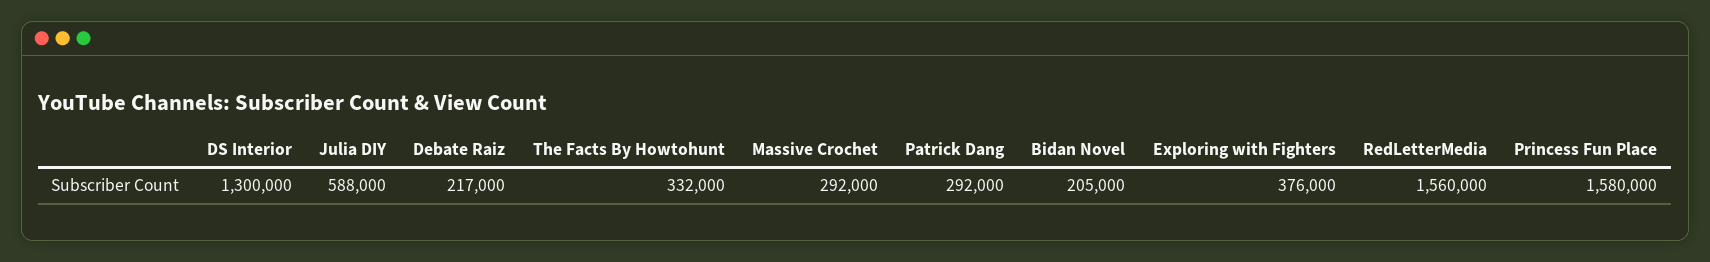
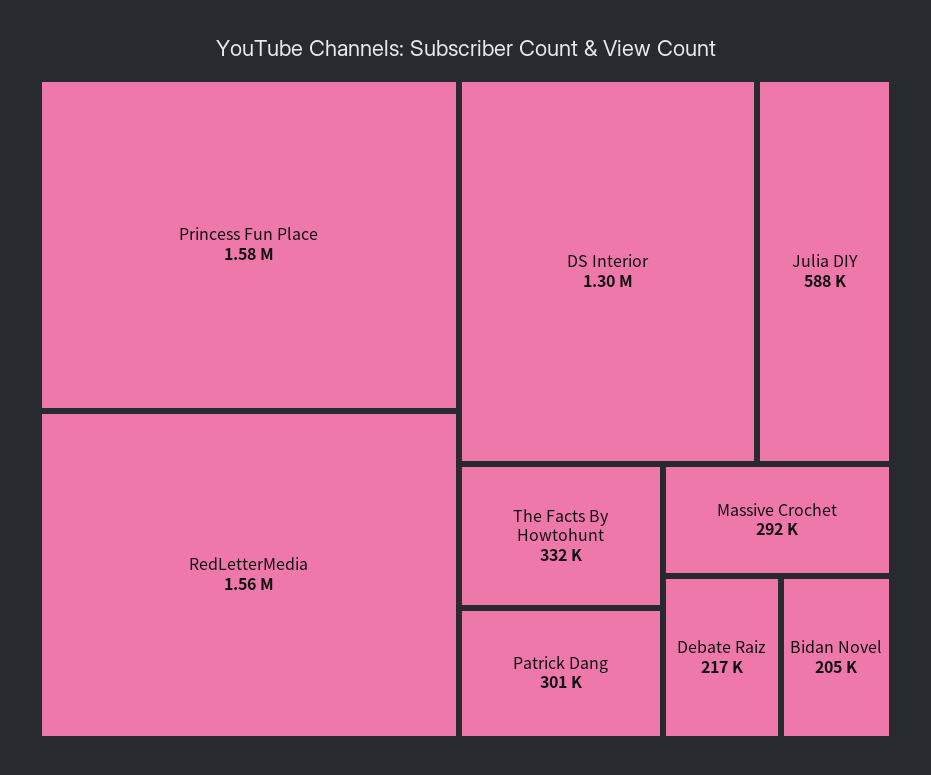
Patrick Dang: 292000 -> 301000
Exploring with Fighters: 376000 -> none

